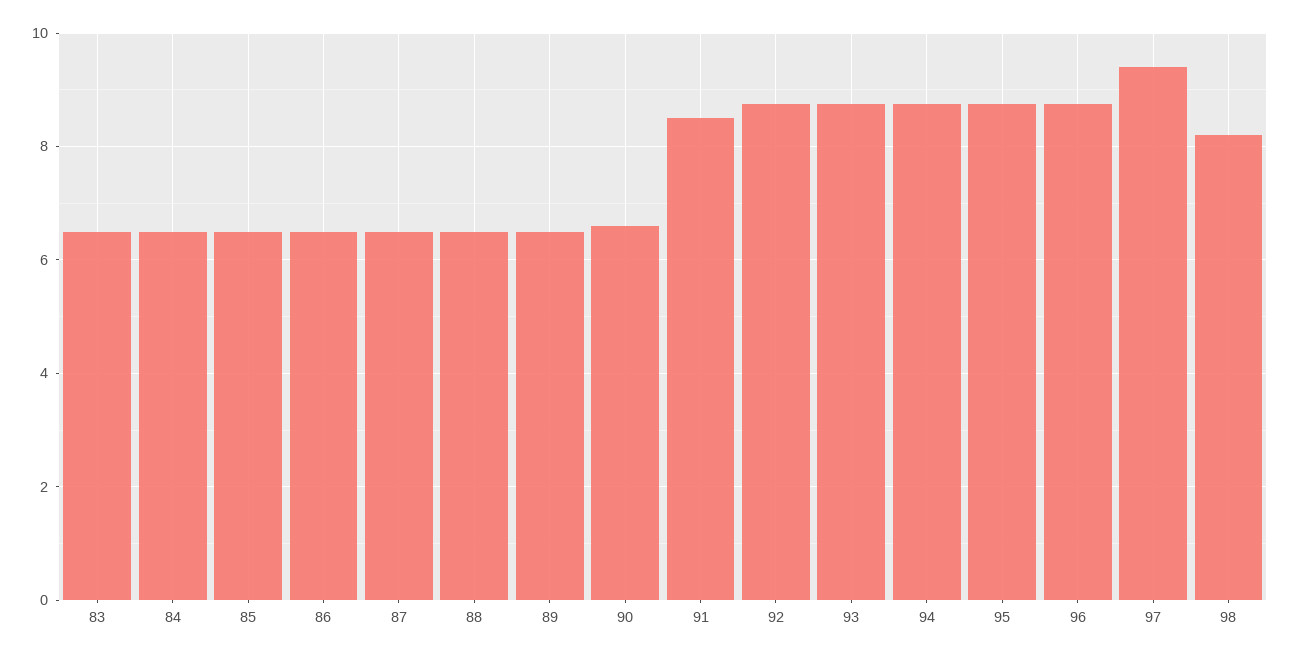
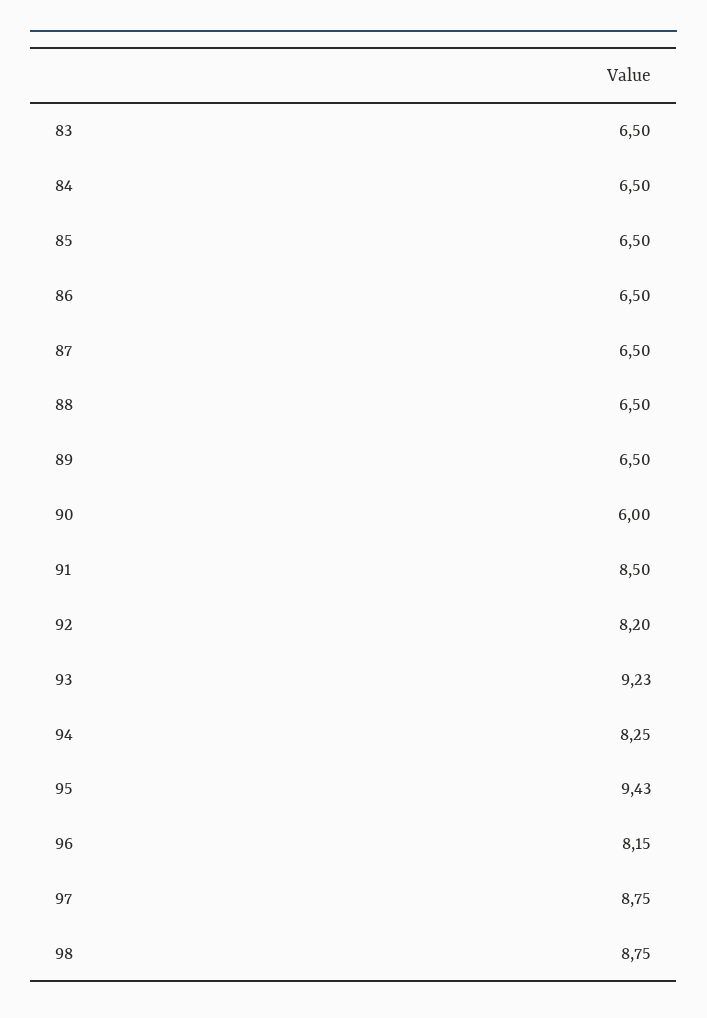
90: 6.6 -> 6
92: 8.8 -> 8.2
93: 8.8 -> 9.23
94: 8.8 -> 8.25
95: 8.8 -> 9.43
96: 8.8 -> 8.15
97: 9.4 -> 8.75
98: 8.2 -> 8.75

